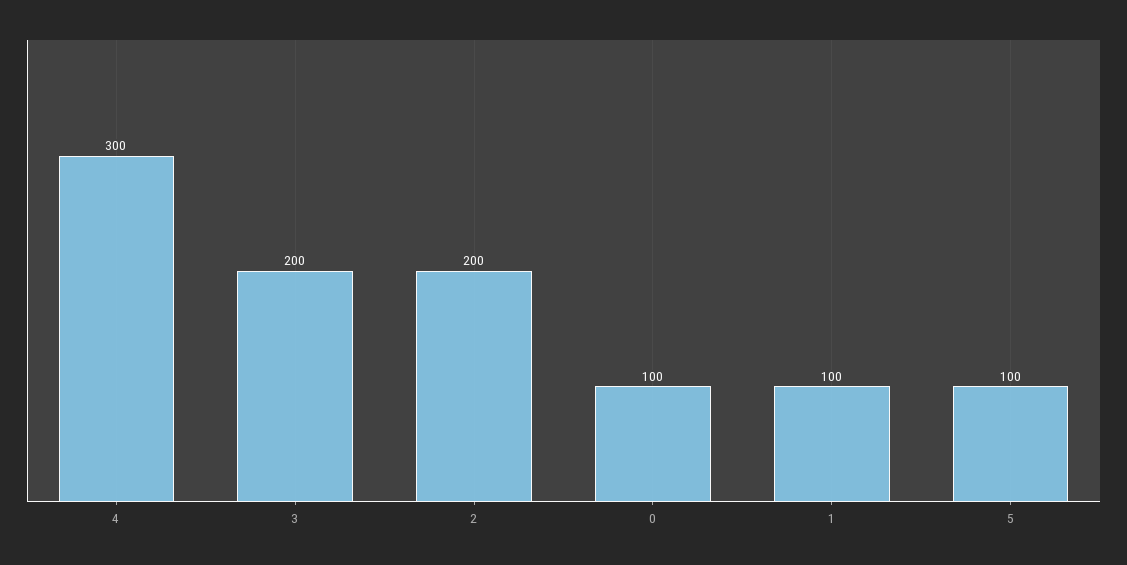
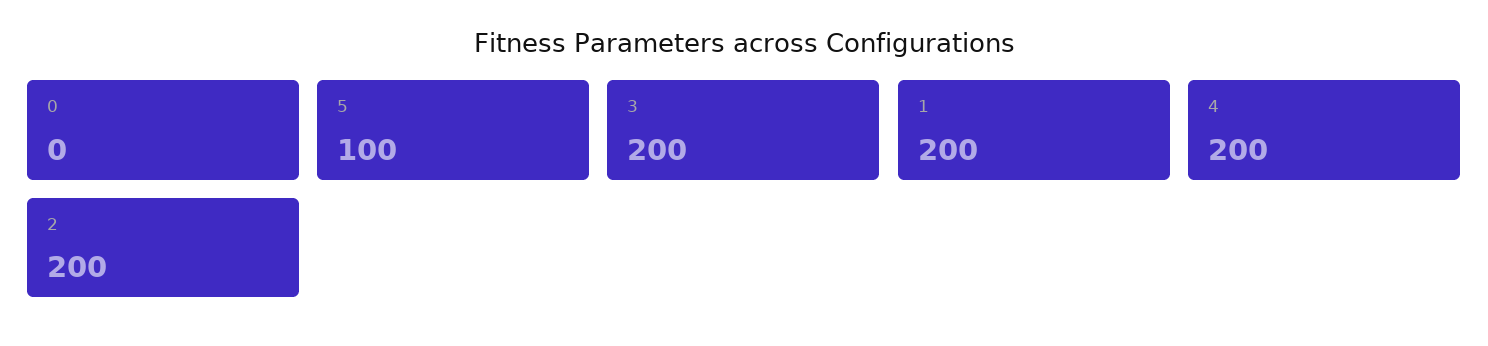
4: 300 -> 200
0: 100 -> 0
1: 100 -> 200

